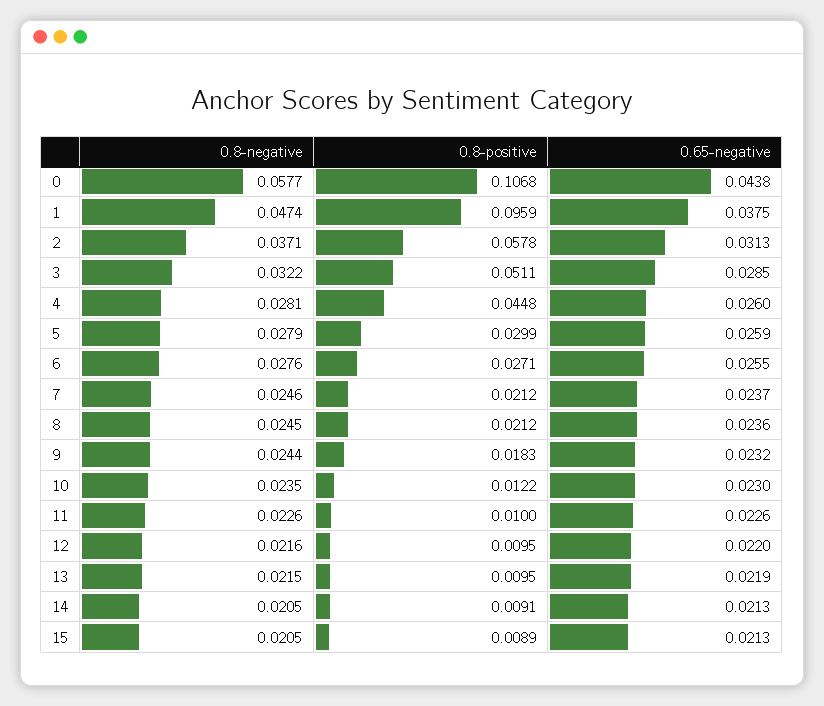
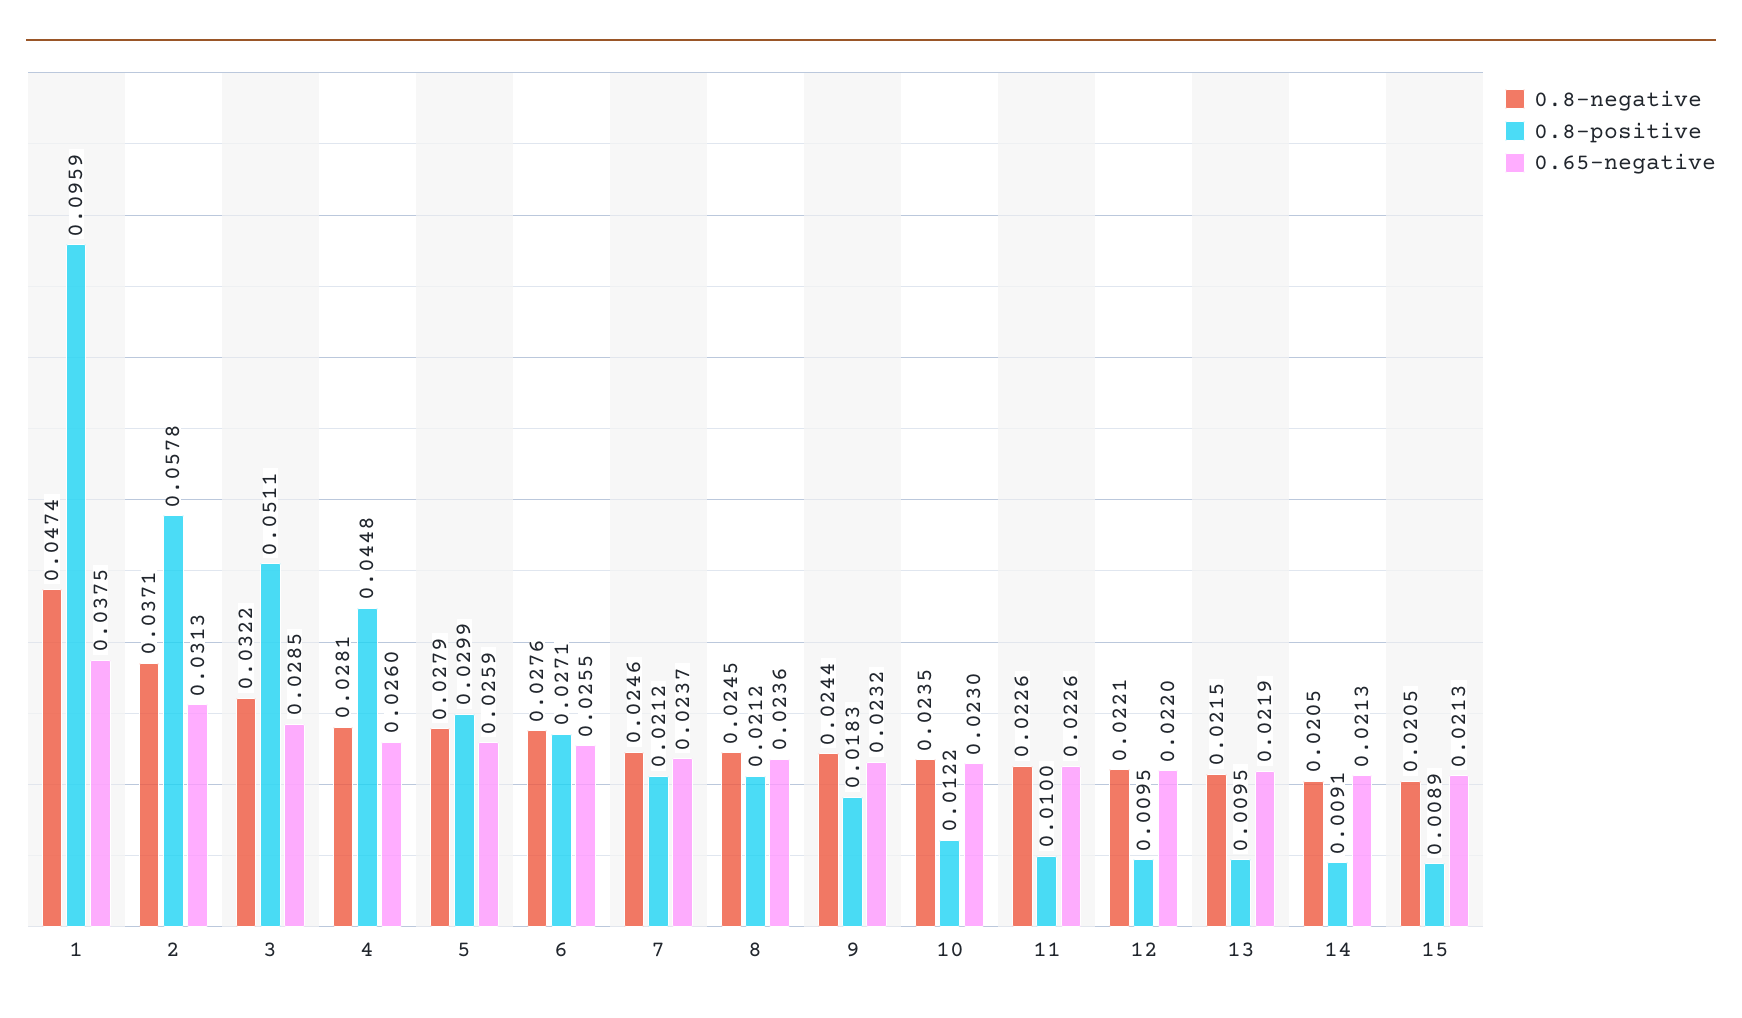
0.8-negative, 0: 0.0577 -> none
0.8-positive, 0: 0.1068 -> none
0.65-negative, 0: 0.0438 -> none
0.8-negative, 12: 0.0216 -> 0.0221

